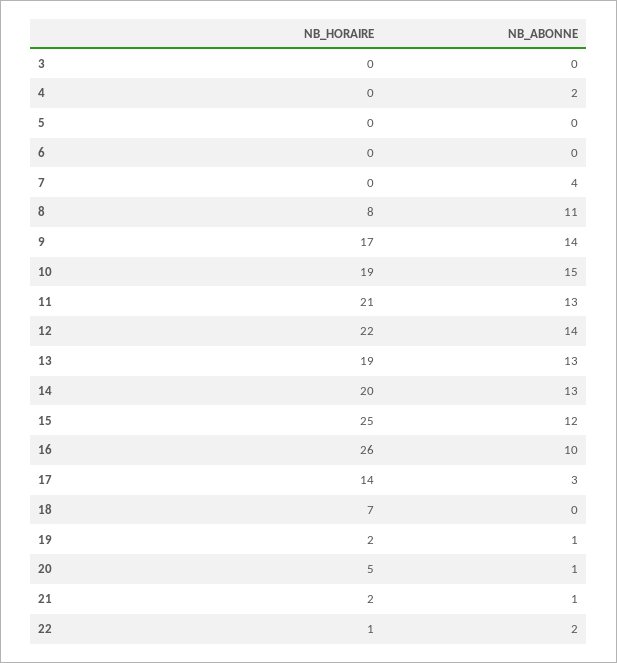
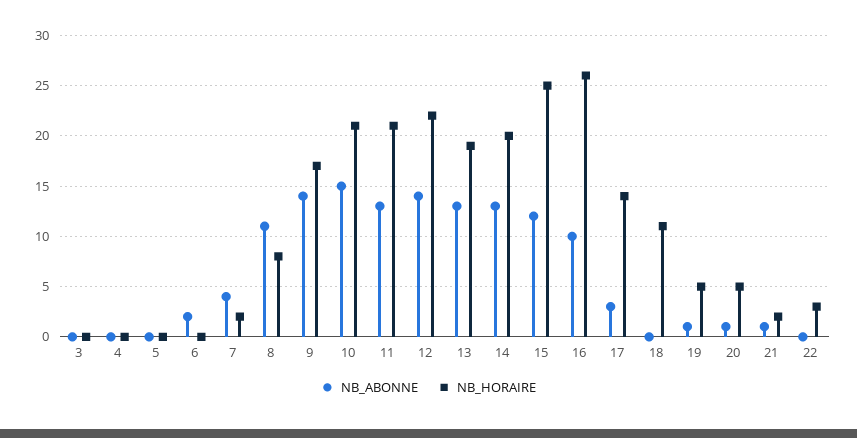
NB_ABONNE, 4: 2 -> 0
NB_ABONNE, 6: 0 -> 2
NB_HORAIRE, 7: 0 -> 2
NB_HORAIRE, 10: 19 -> 21
NB_HORAIRE, 18: 7 -> 11
NB_HORAIRE, 19: 2 -> 5
NB_HORAIRE, 22: 1 -> 3
NB_ABONNE, 22: 2 -> 0

